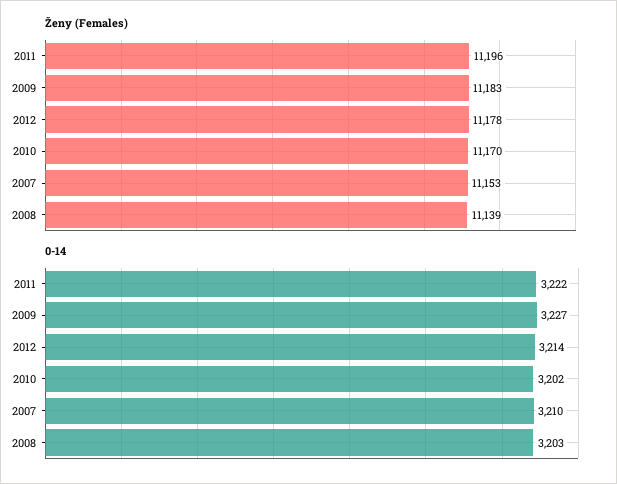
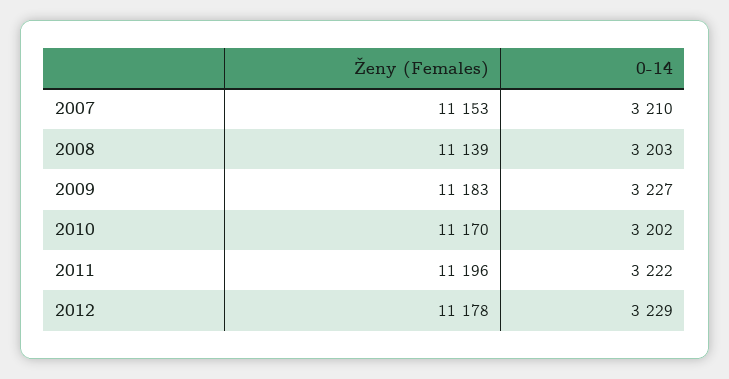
0-14, 2012: 3214 -> 3229

